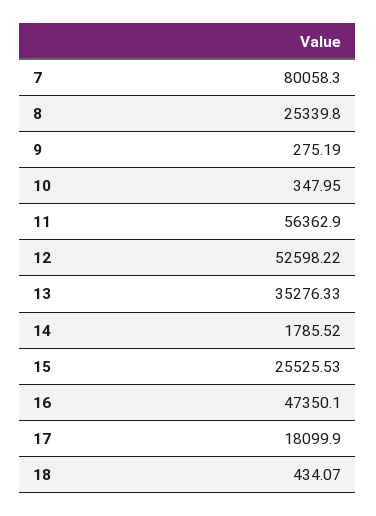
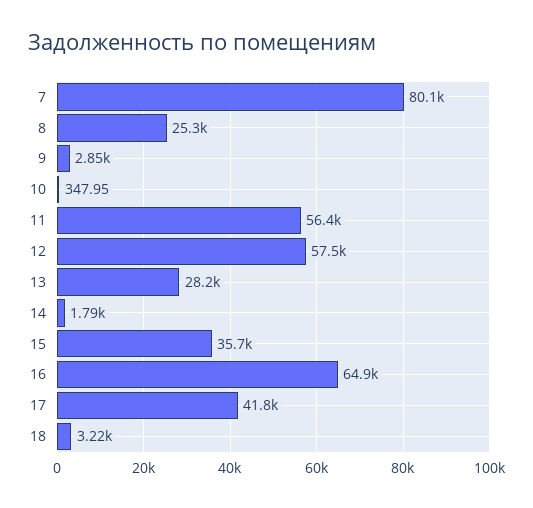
9: 275.19 -> 2850
12: 52598.22 -> 57500
13: 35276.33 -> 28200
15: 25525.53 -> 35700
16: 47350.1 -> 64900
17: 18099.9 -> 41800
18: 434.07 -> 3220

